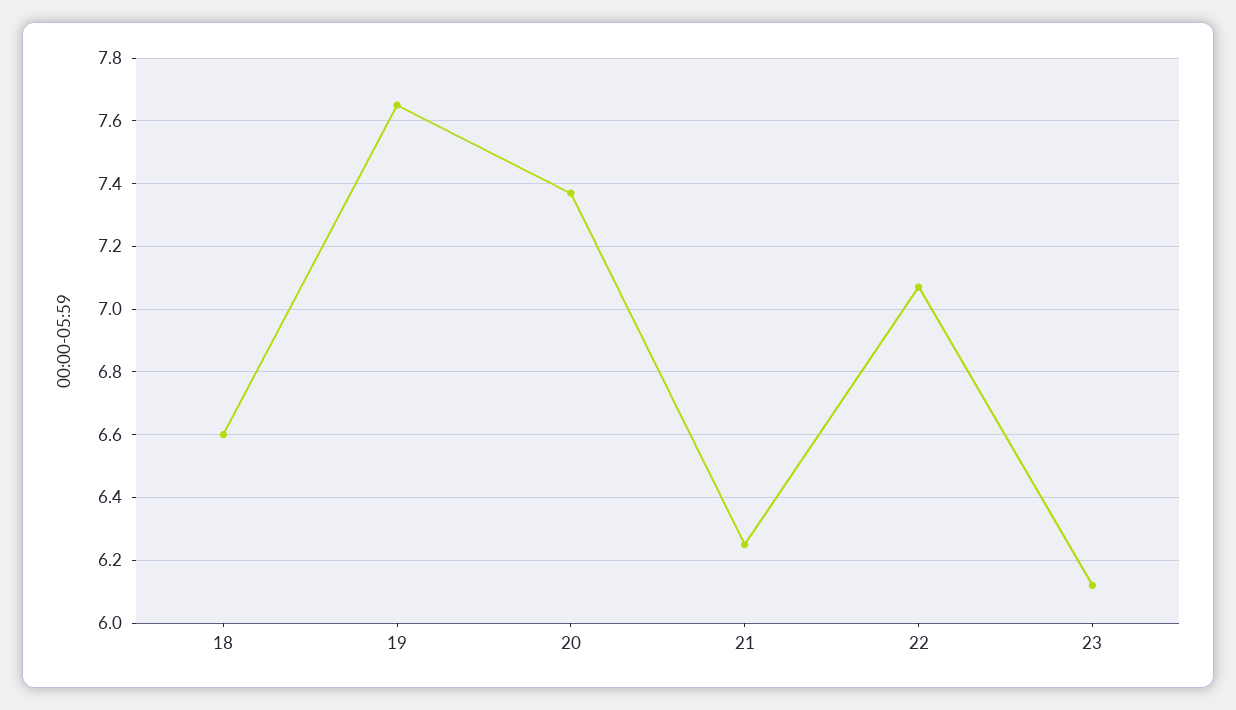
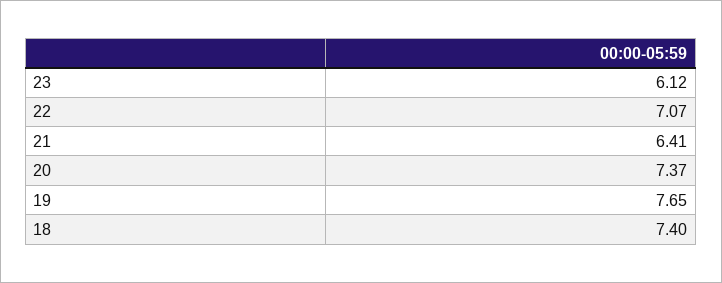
18: 6.6 -> 7.4
21: 6.25 -> 6.41

